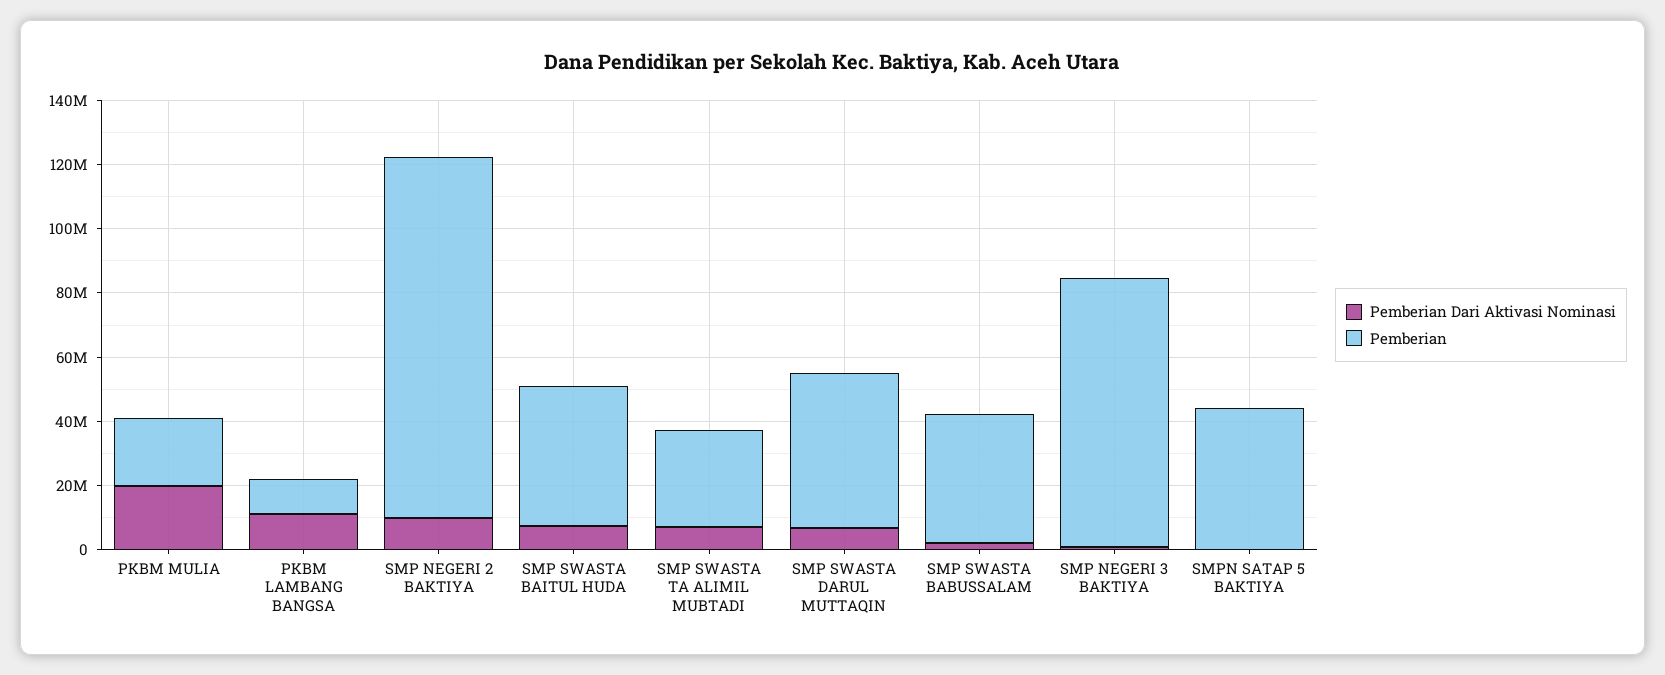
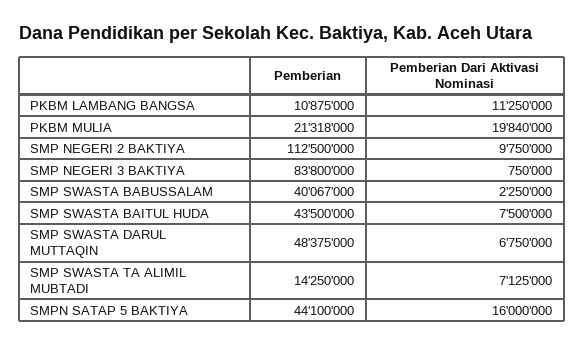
Pemberian, SMP SWASTA TA ALIMIL MUBTADI: 30000000 -> 14250000
Pemberian Dari Aktivasi Nominasi, SMPN SATAP 5 BAKTIYA: 0 -> 16000000

